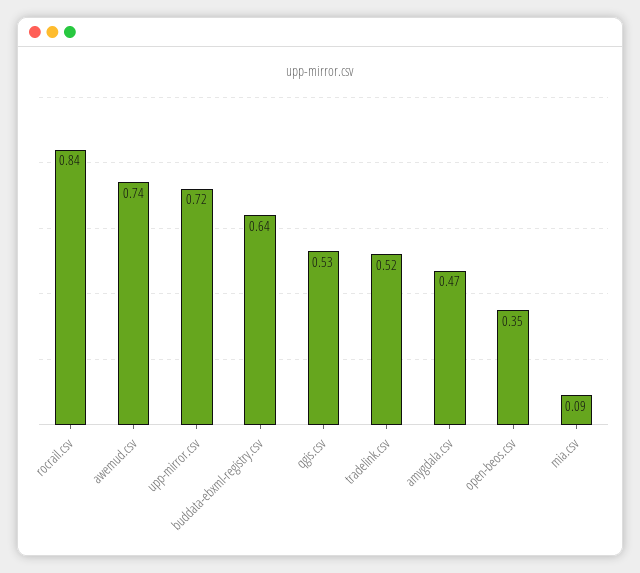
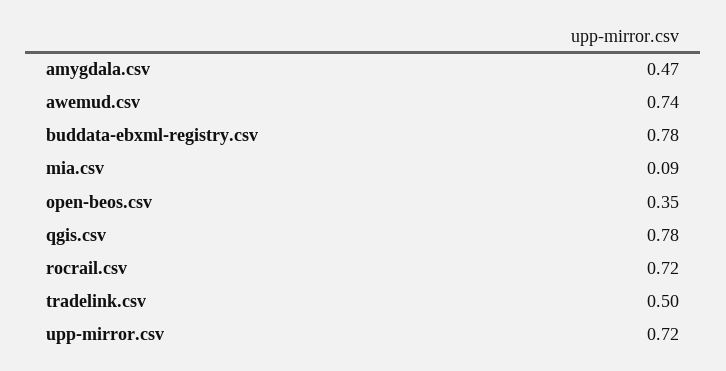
rocrail.csv: 0.84 -> 0.72
buddata-ebxml-registry.csv: 0.64 -> 0.78
qgis.csv: 0.53 -> 0.78
tradelink.csv: 0.52 -> 0.5

